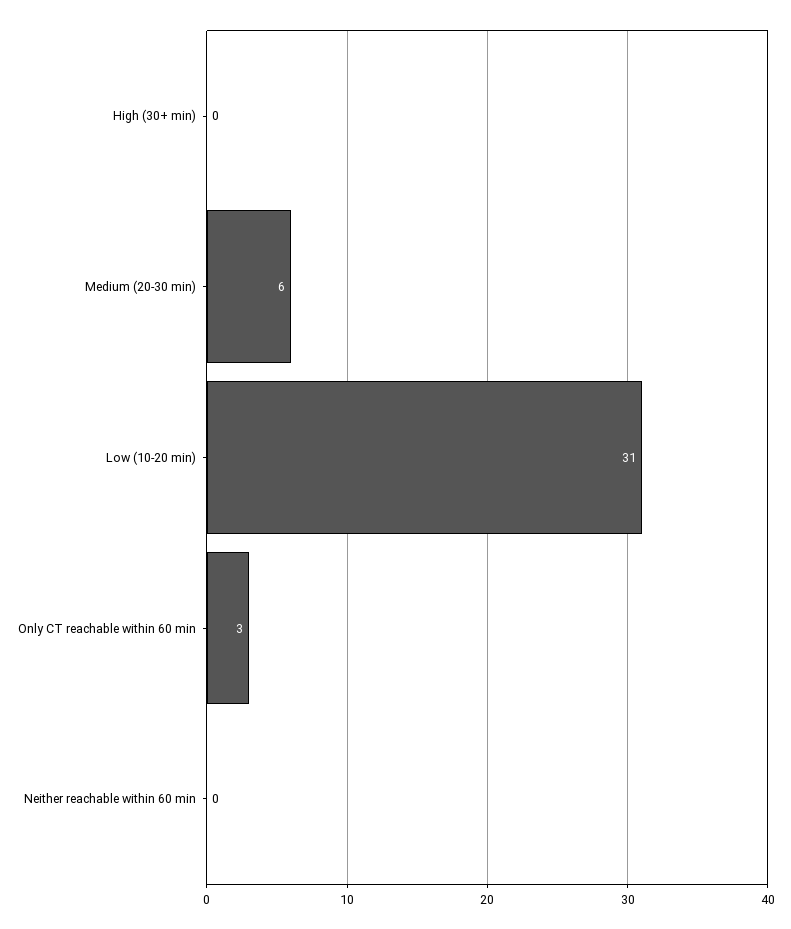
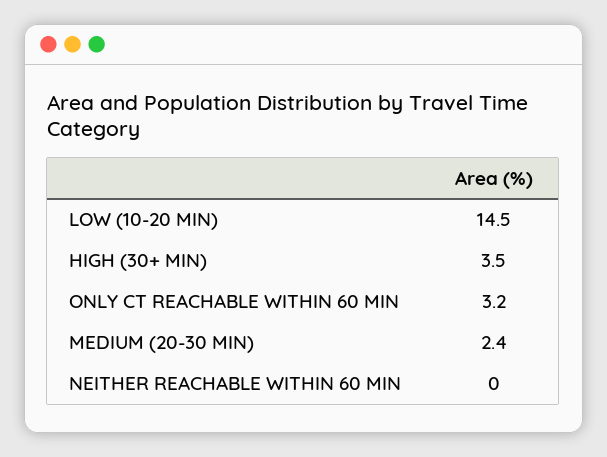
High (30+ min): 0 -> 3.5
Medium (20-30 min): 6 -> 2.4
Low (10-20 min): 31 -> 14.5

